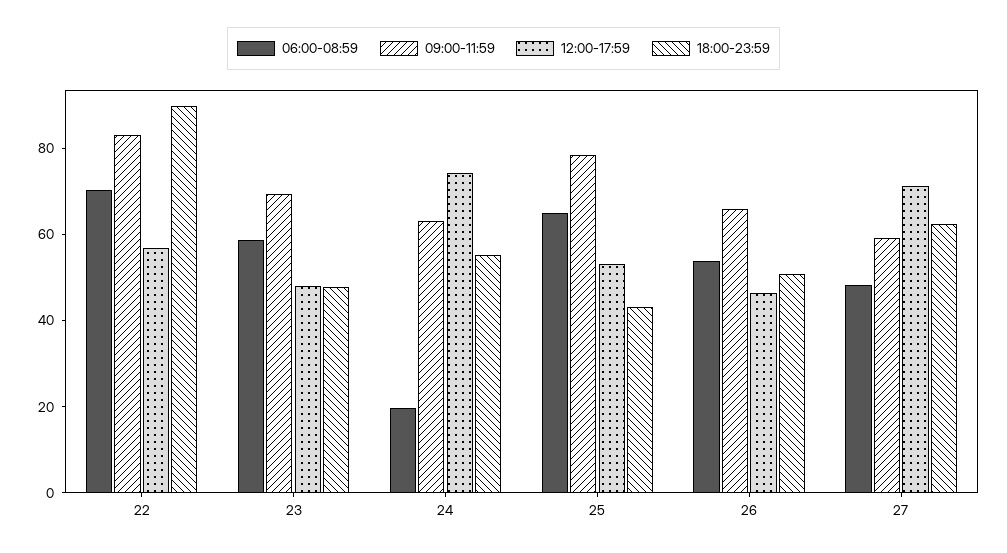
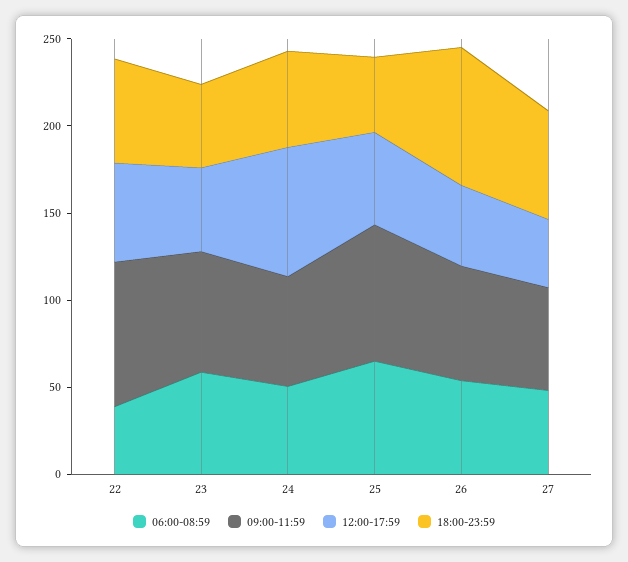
06:00-08:59, 22: 70 -> 40
18:00-23:59, 22: 90 -> 60
06:00-08:59, 24: 20 -> 50
18:00-23:59, 26: 50 -> 80
12:00-17:59, 27: 70 -> 40

